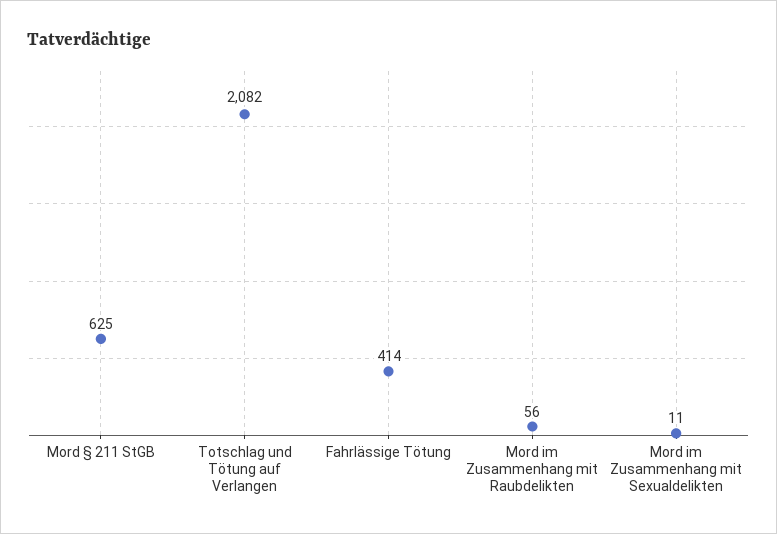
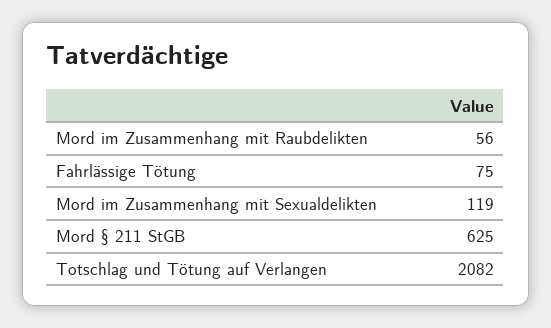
Fahrlässige Tötung: 414 -> 75
Mord im Zusammenhang mit Sexualdelikten: 11 -> 119

